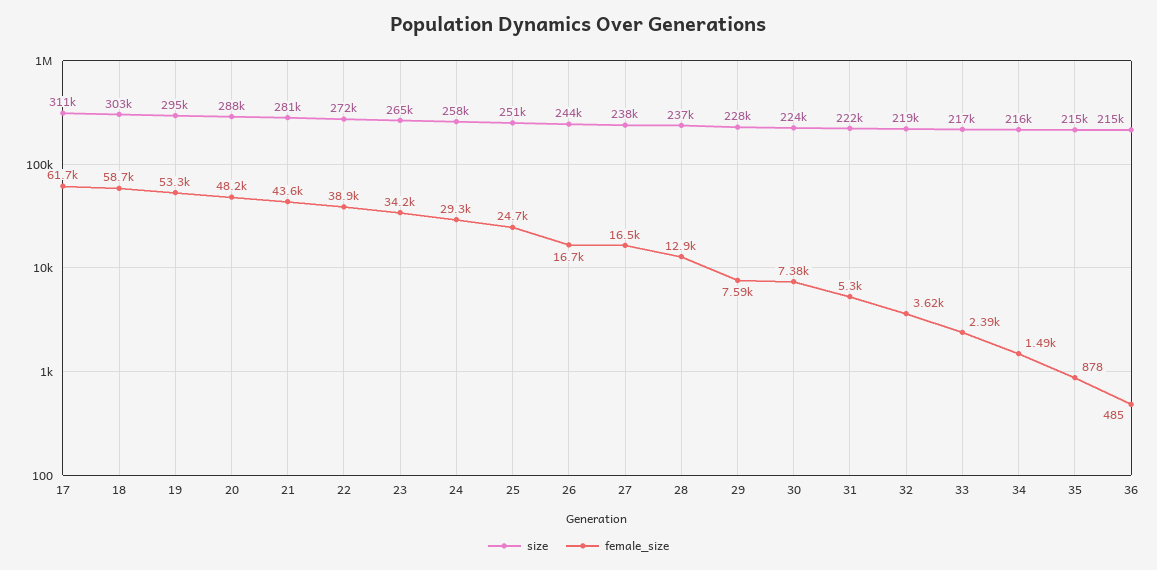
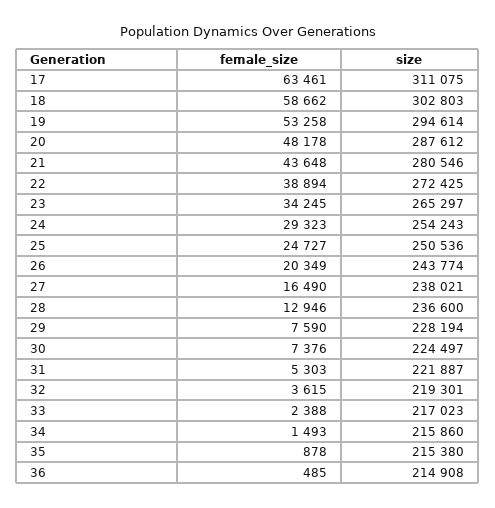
female_size, 17: 61700 -> 63461
size, 24: 258000 -> 254243
female_size, 26: 16700 -> 20349

